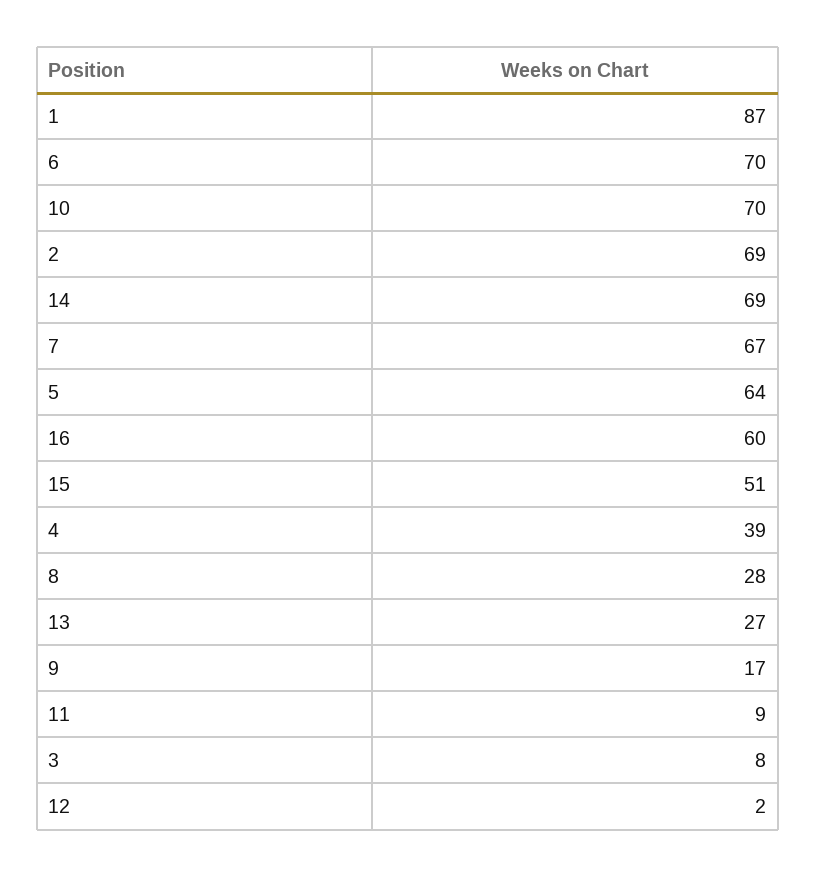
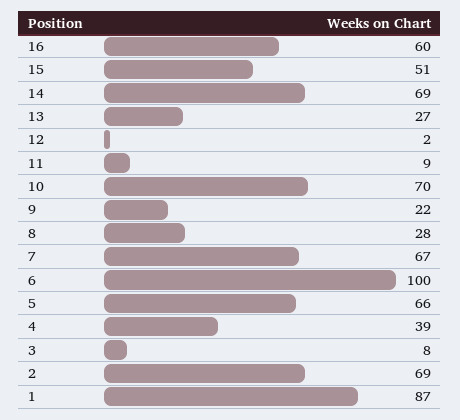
6: 70 -> 100
5: 64 -> 66
9: 17 -> 22

